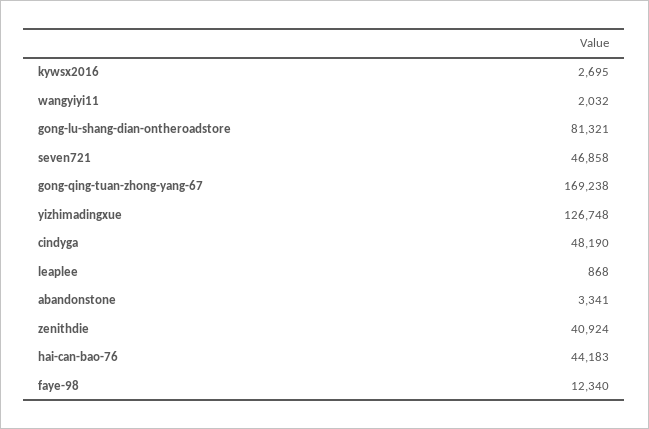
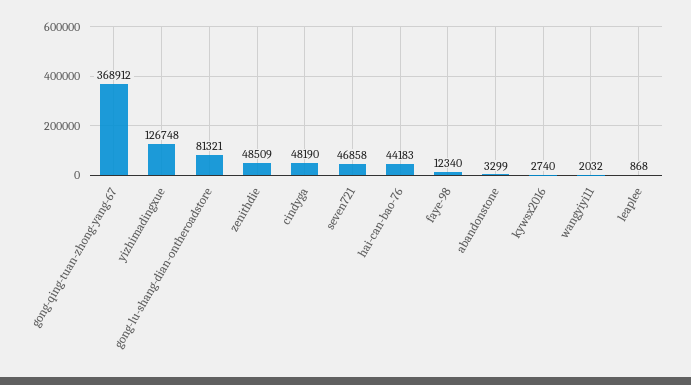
kywsx2016: 2695 -> 2740
gong-qing-tuan-zhong-yang-67: 169238 -> 368912
abandonstone: 3341 -> 3299
zenithdie: 40924 -> 48509

